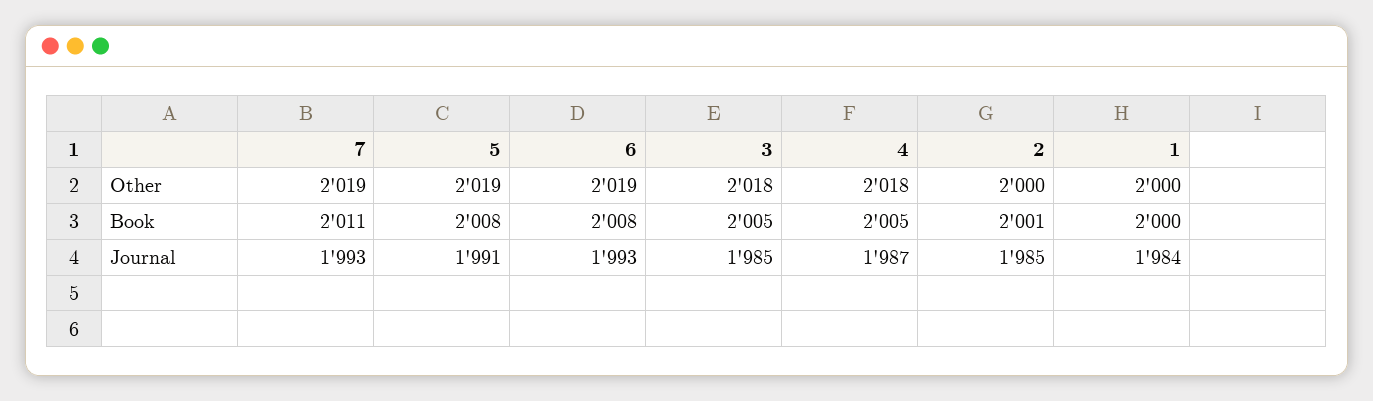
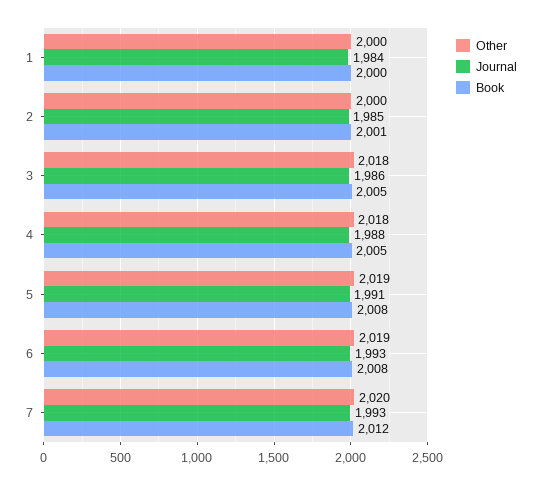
Other, 7: 2019 -> 2020
Book, 7: 2011 -> 2012
Journal, 3: 1985 -> 1986
Journal, 4: 1987 -> 1988

